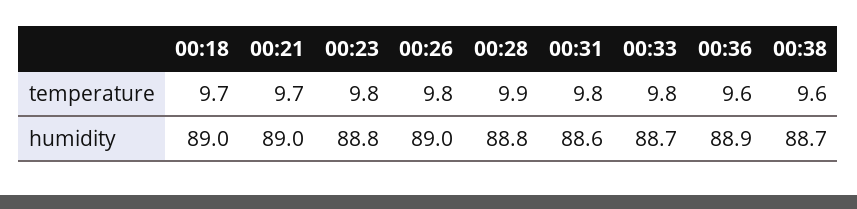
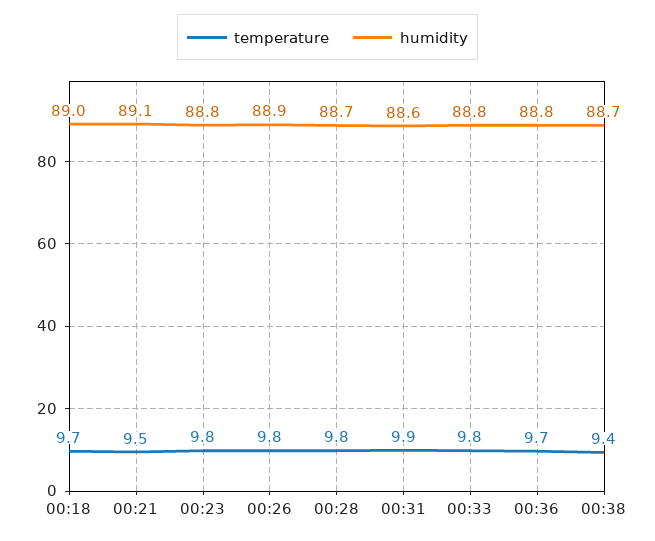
temperature, 00:21: 9.7 -> 9.5
temperature, 00:28: 9.9 -> 9.8
temperature, 00:31: 9.8 -> 9.9
temperature, 00:36: 9.6 -> 9.7
temperature, 00:38: 9.6 -> 9.4
humidity, 00:21: 89 -> 89.1
humidity, 00:26: 89 -> 88.9
humidity, 00:28: 88.8 -> 88.7
humidity, 00:33: 88.7 -> 88.8
humidity, 00:36: 88.9 -> 88.8

